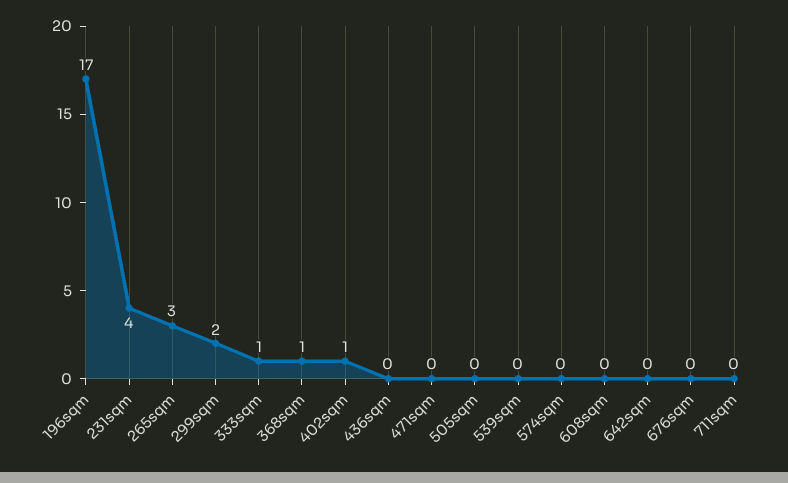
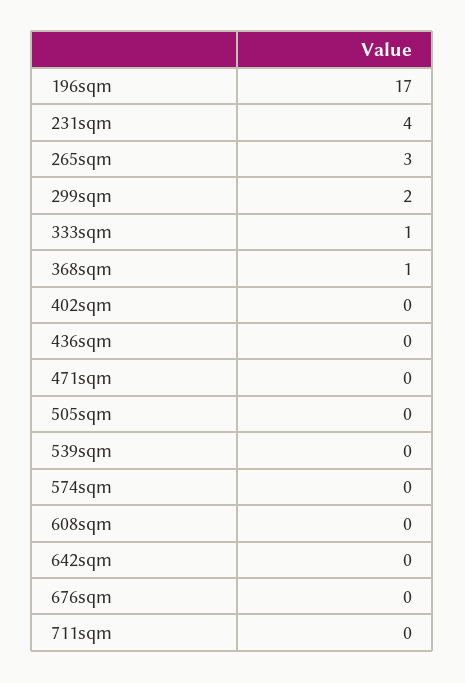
402sqm: 1 -> 0

